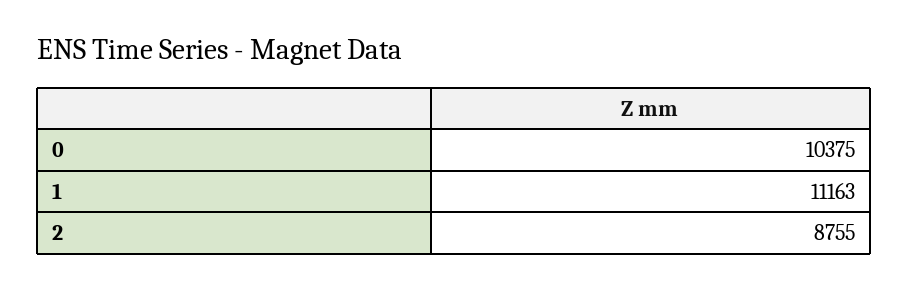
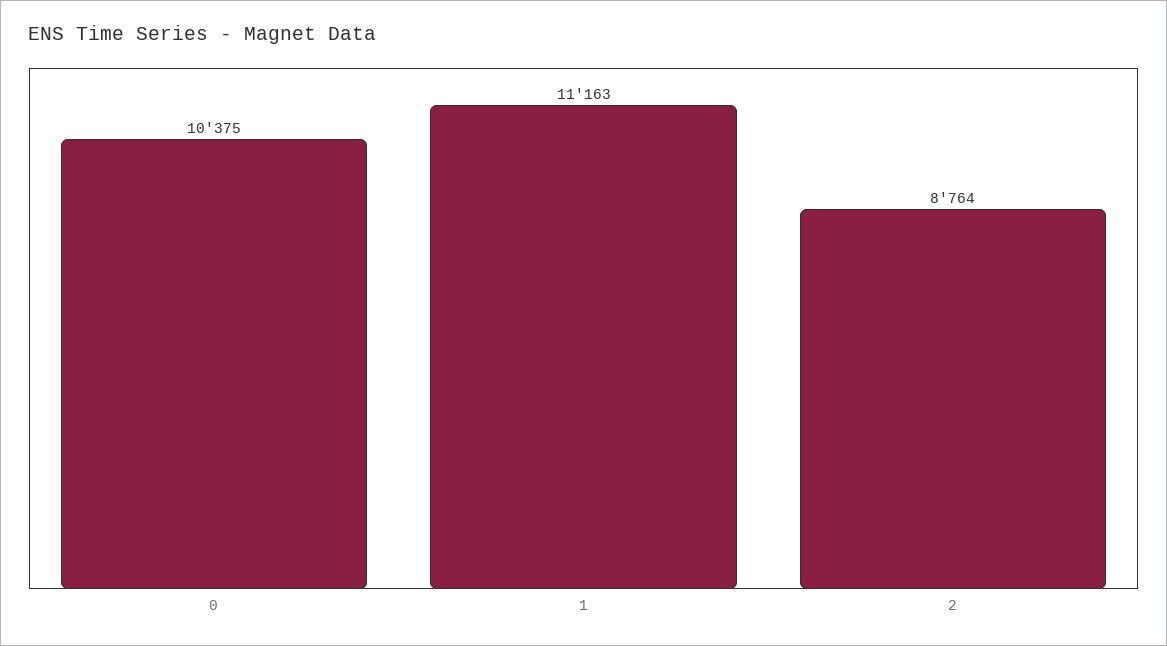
2: 8755 -> 8764

